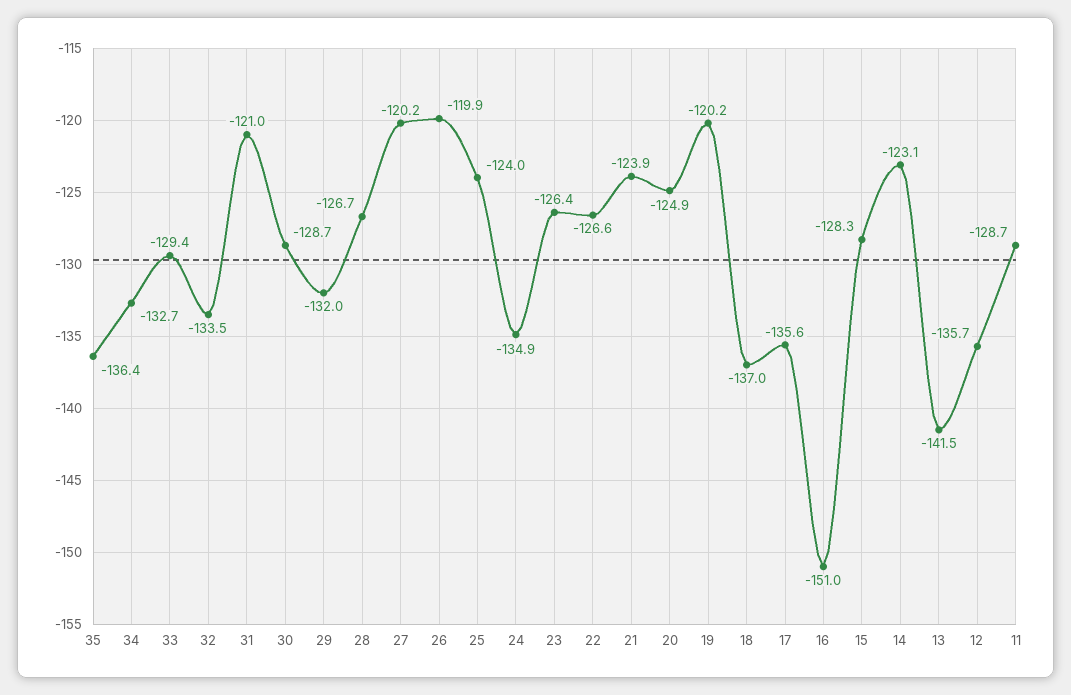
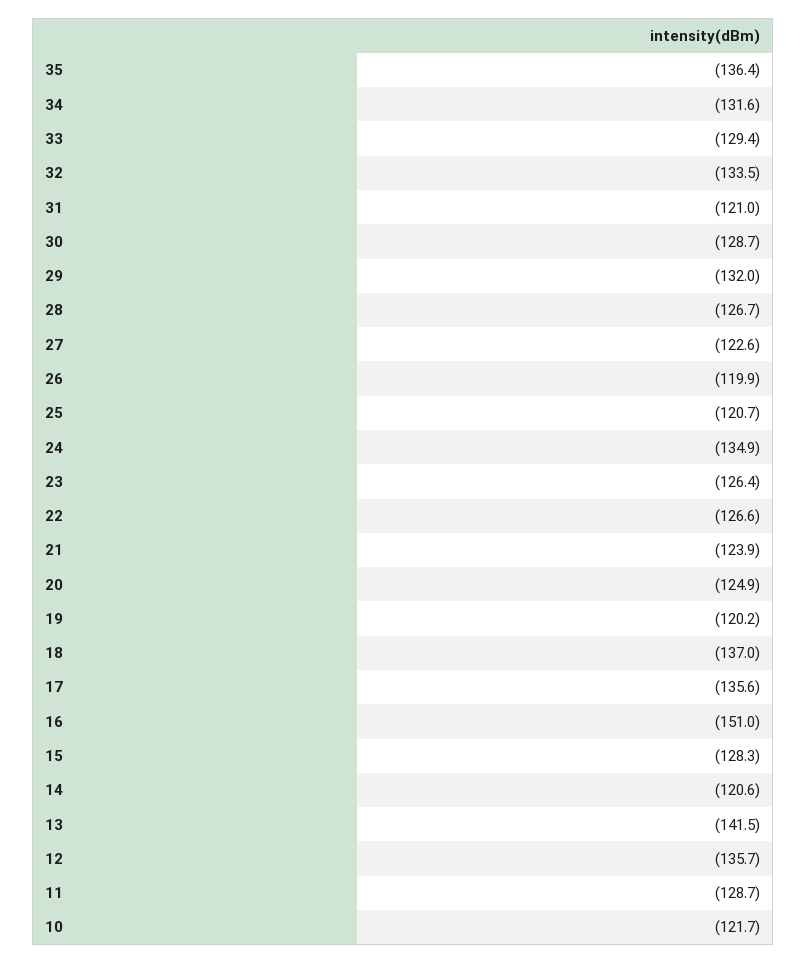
34: -132.7 -> -131.6
27: -120.2 -> -122.6
25: -124 -> -120.7
14: -123.1 -> -120.6
10: none -> -121.7

